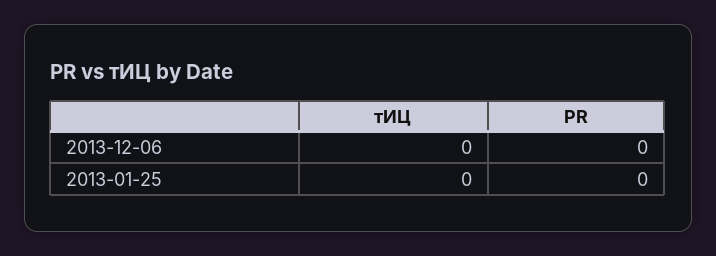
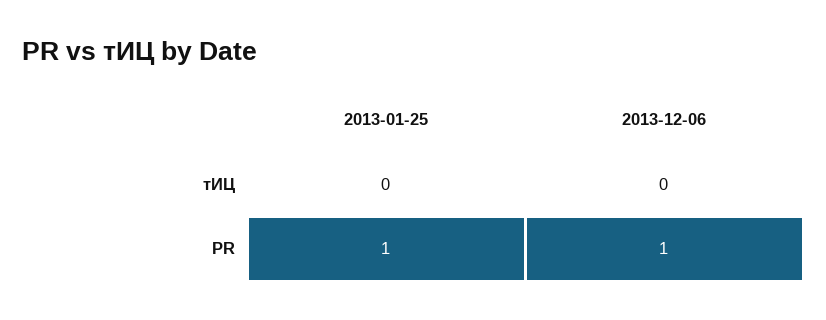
PR, 2013-12-06: 0 -> 1
PR, 2013-01-25: 0 -> 1

